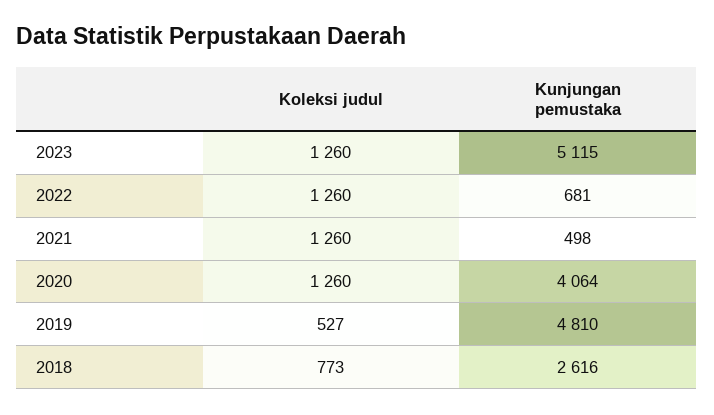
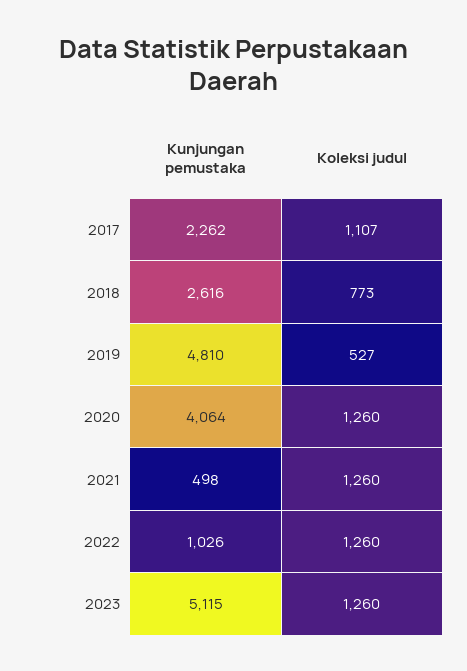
Kunjungan pemustaka, 2022: 681 -> 1026
Kunjungan pemustaka, 2017: none -> 2262
Koleksi judul, 2017: none -> 1107

